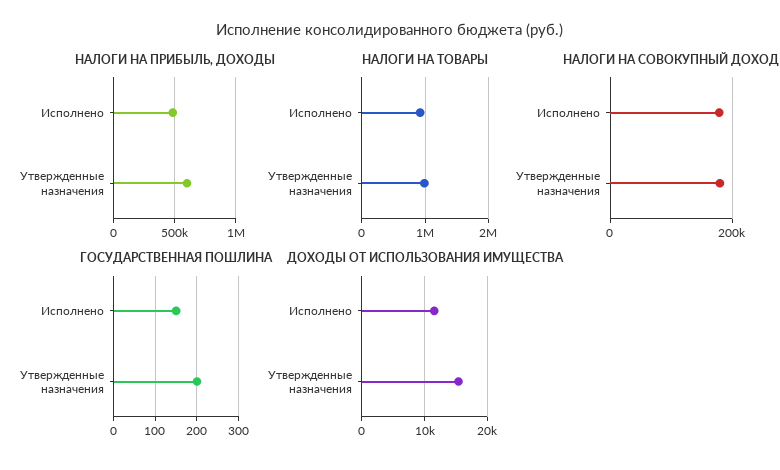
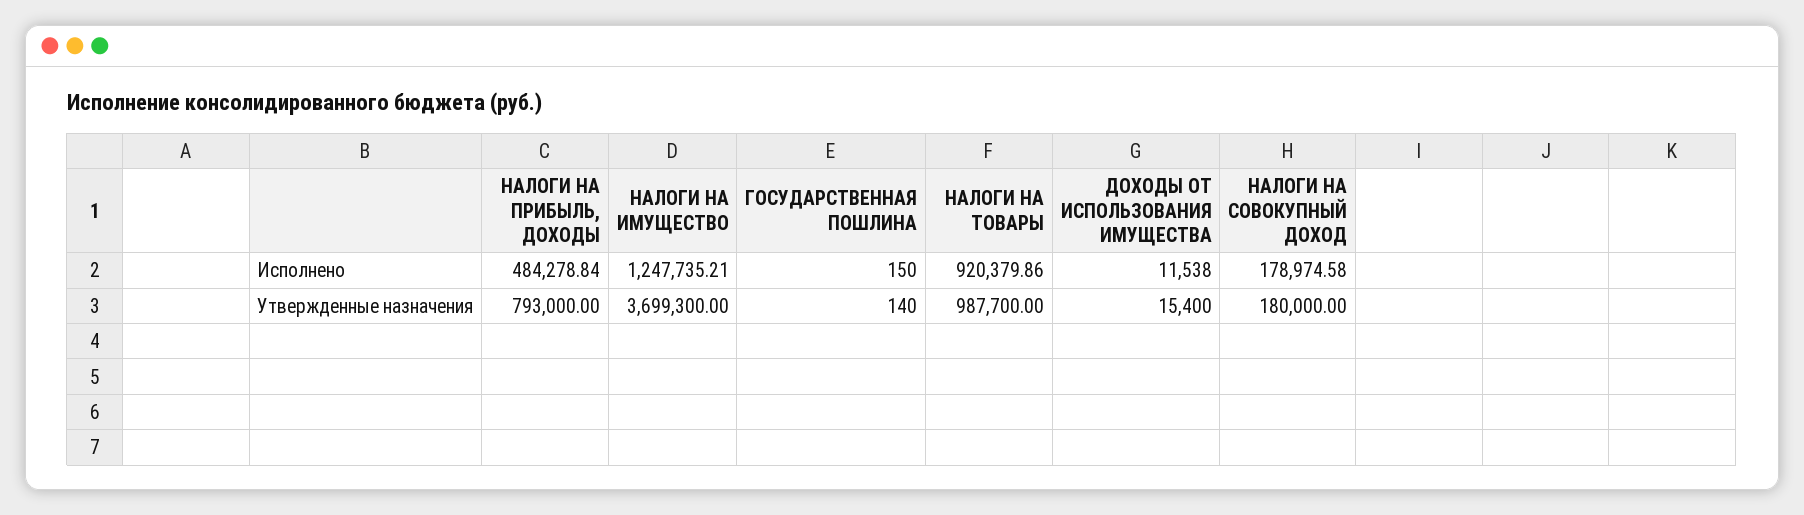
НАЛОГИ НА ПРИБЫЛЬ, ДОХОДЫ, Утвержденные назначения: 600000 -> 793000
ГОСУДАРСТВЕННАЯ ПОШЛИНА, Утвержденные назначения: 200 -> 140
НАЛОГИ НА ИМУЩЕСТВО, Исполнено: none -> 1247735.21
НАЛОГИ НА ИМУЩЕСТВО, Утвержденные назначения: none -> 3699300

